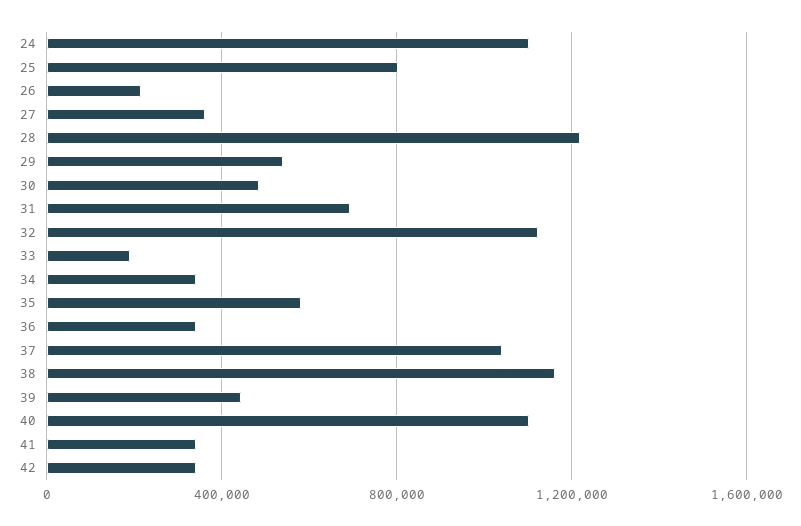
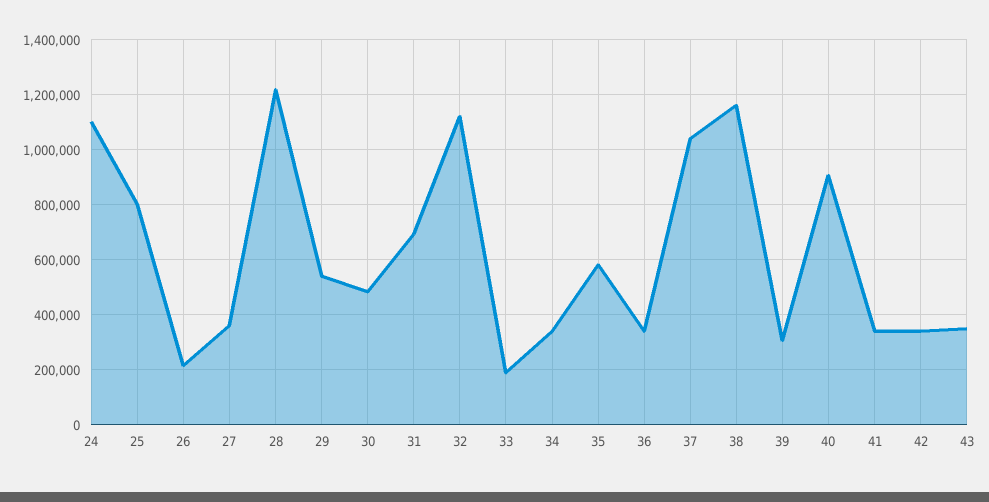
39: 450000 -> 300000
40: 1100000 -> 900000
43: none -> 350000

